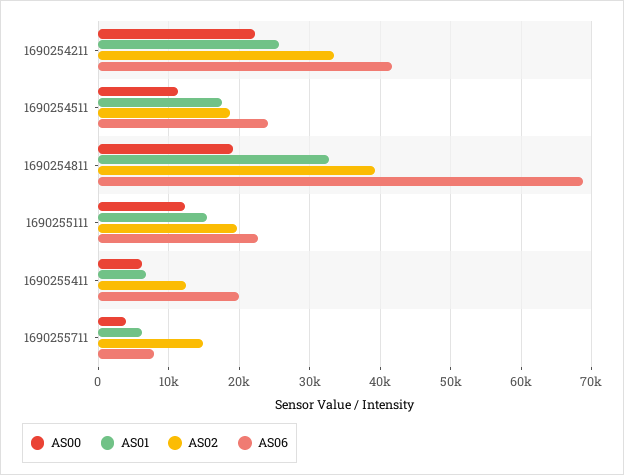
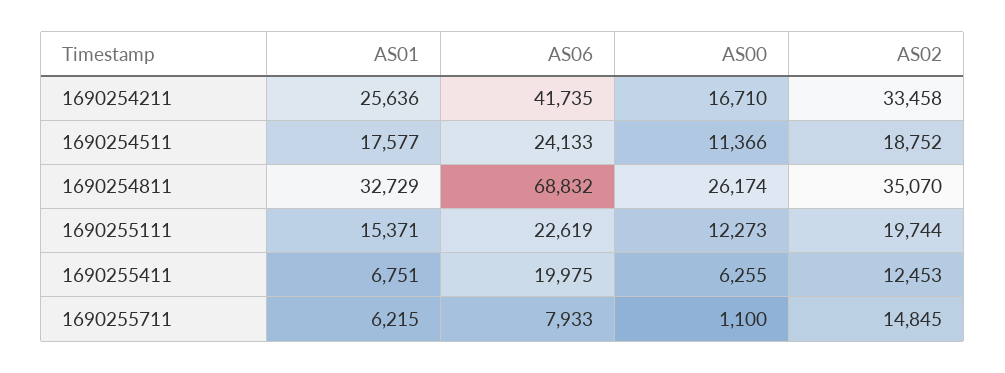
AS00, 1690254211: 22000 -> 16710
AS00, 1690254811: 19000 -> 26174
AS02, 1690254811: 39000 -> 35070
AS00, 1690255711: 4000 -> 1100

